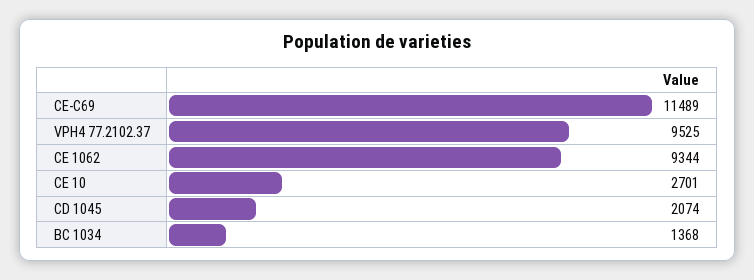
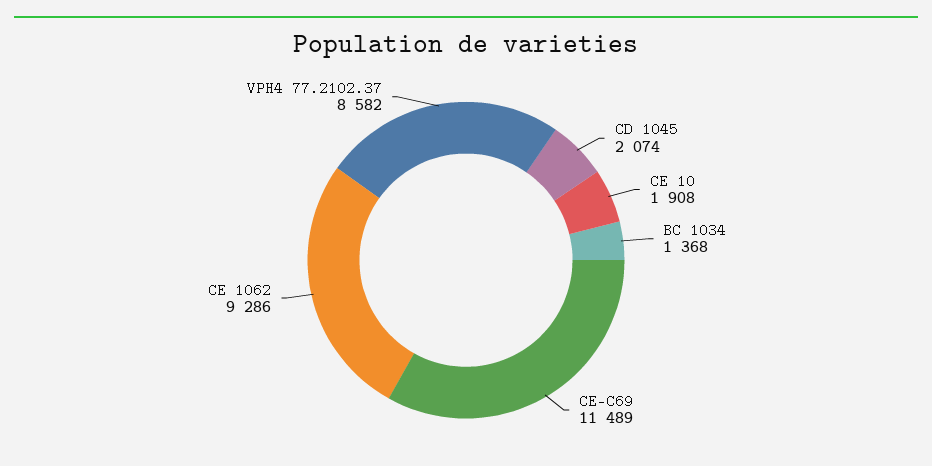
VPH4 77.2102.37: 9525 -> 8582
CE 1062: 9344 -> 9286
CE 10: 2701 -> 1908

